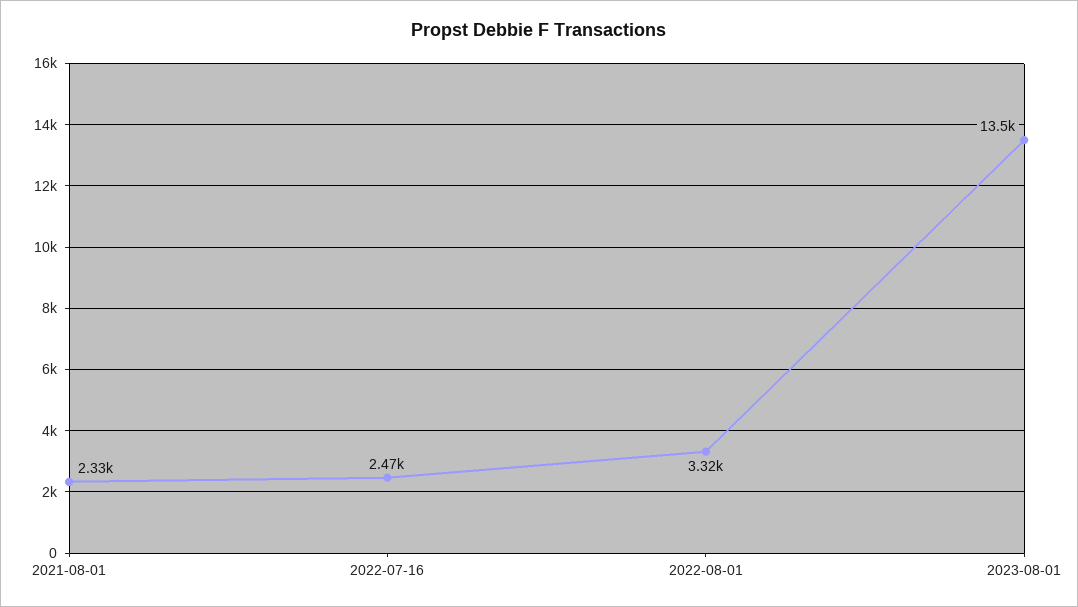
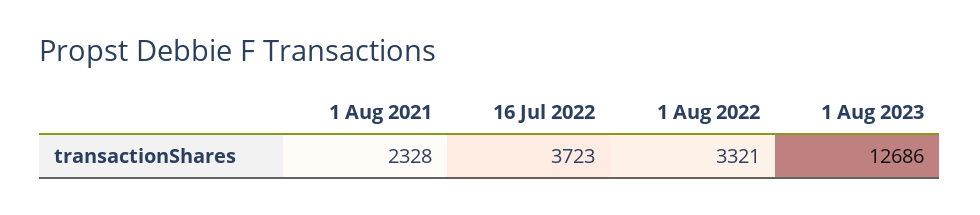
2022-07-16: 2470 -> 3723
2023-08-01: 13500 -> 12686

